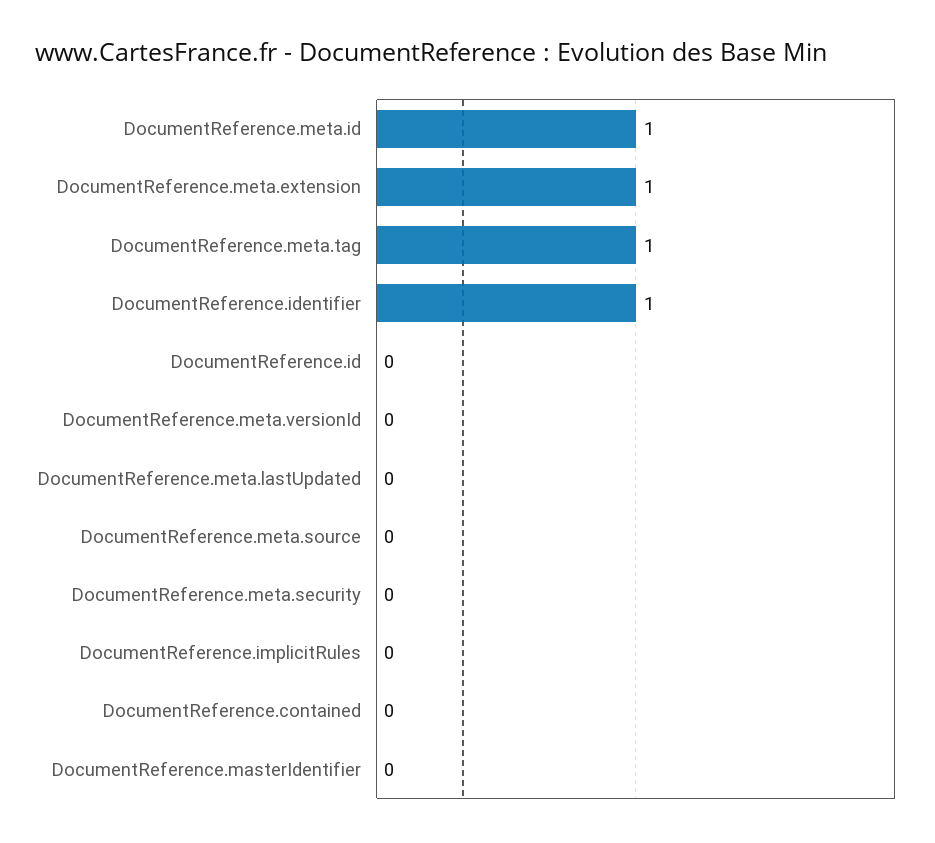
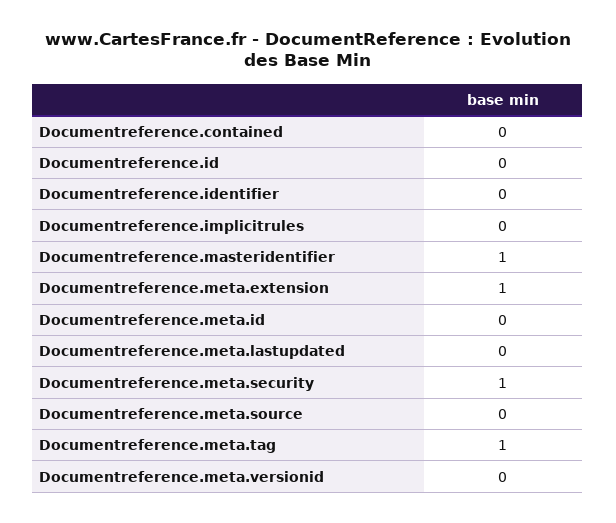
DocumentReference.meta.id: 1 -> 0
DocumentReference.identifier: 1 -> 0
DocumentReference.meta.security: 0 -> 1
DocumentReference.masterIdentifier: 0 -> 1

